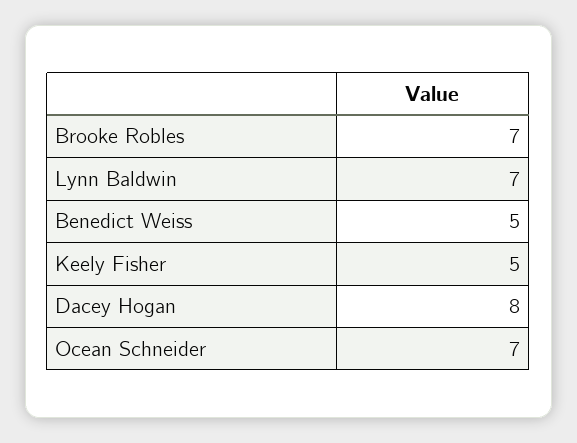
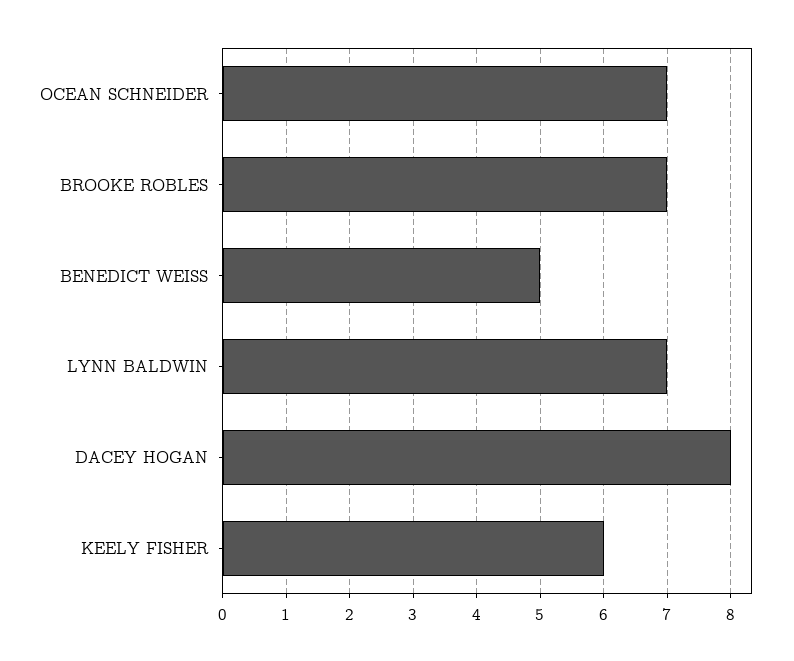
Keely Fisher: 5 -> 6

